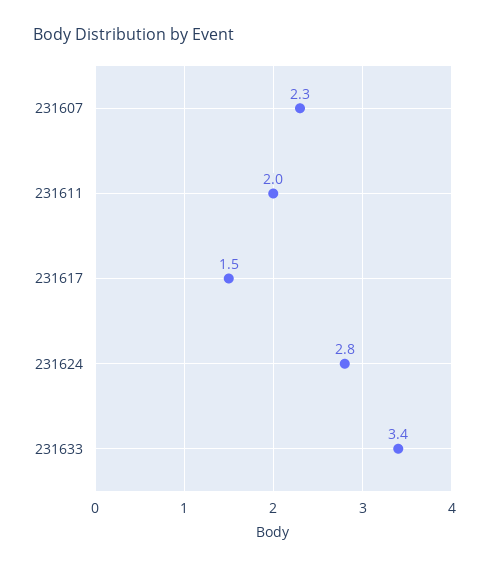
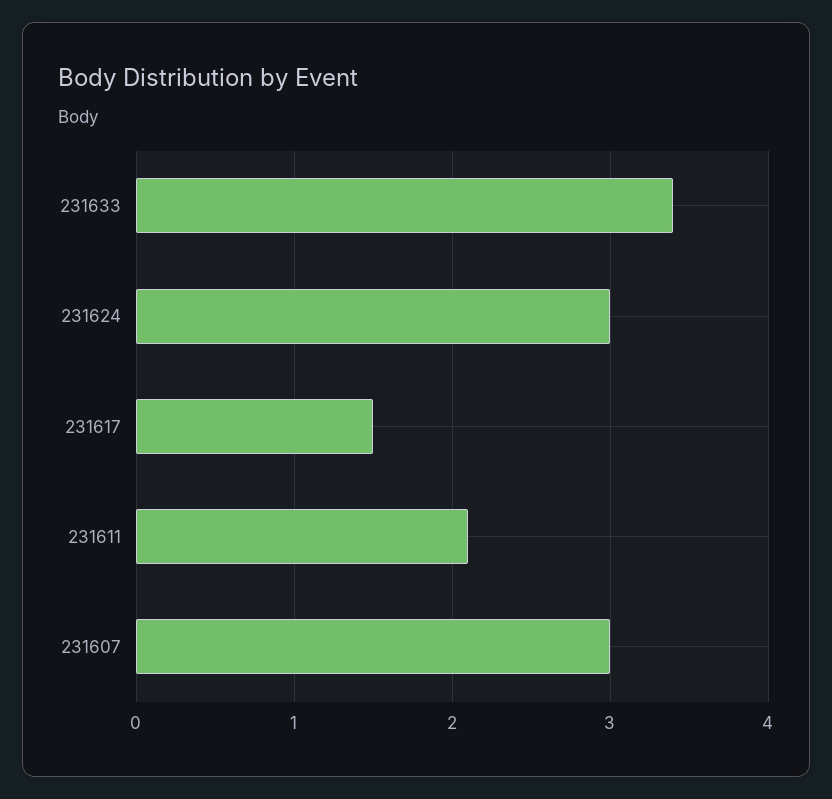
231607: 2.3 -> 3
231611: 2 -> 2.1
231624: 2.8 -> 3

